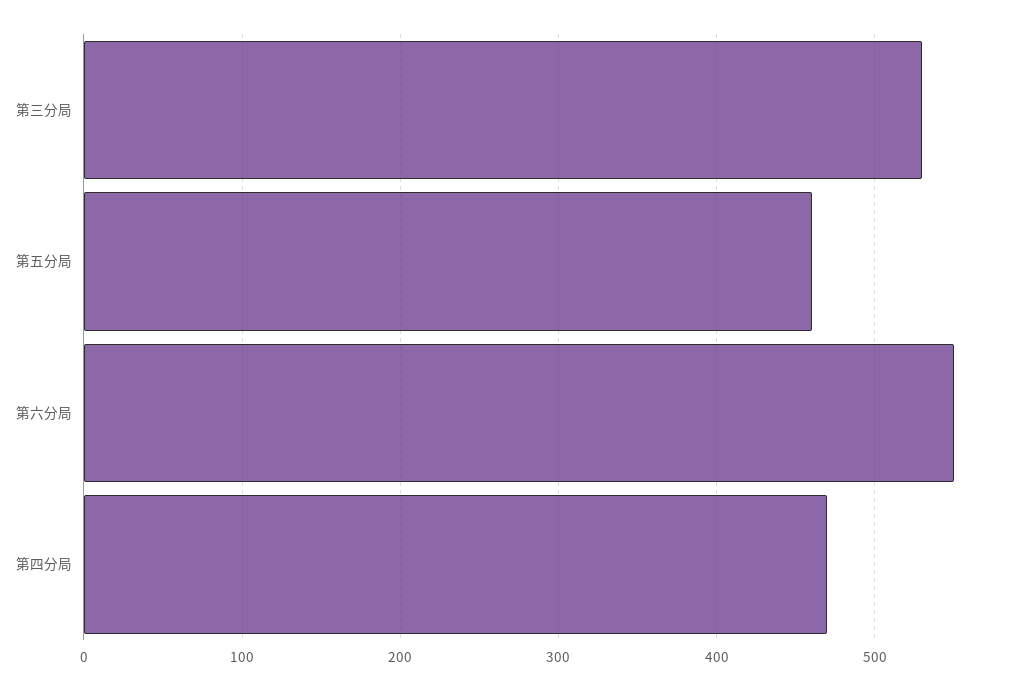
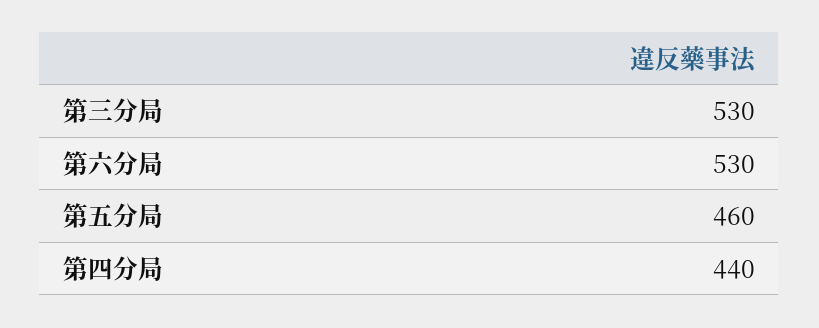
第六分局: 550 -> 530
第四分局: 470 -> 440

